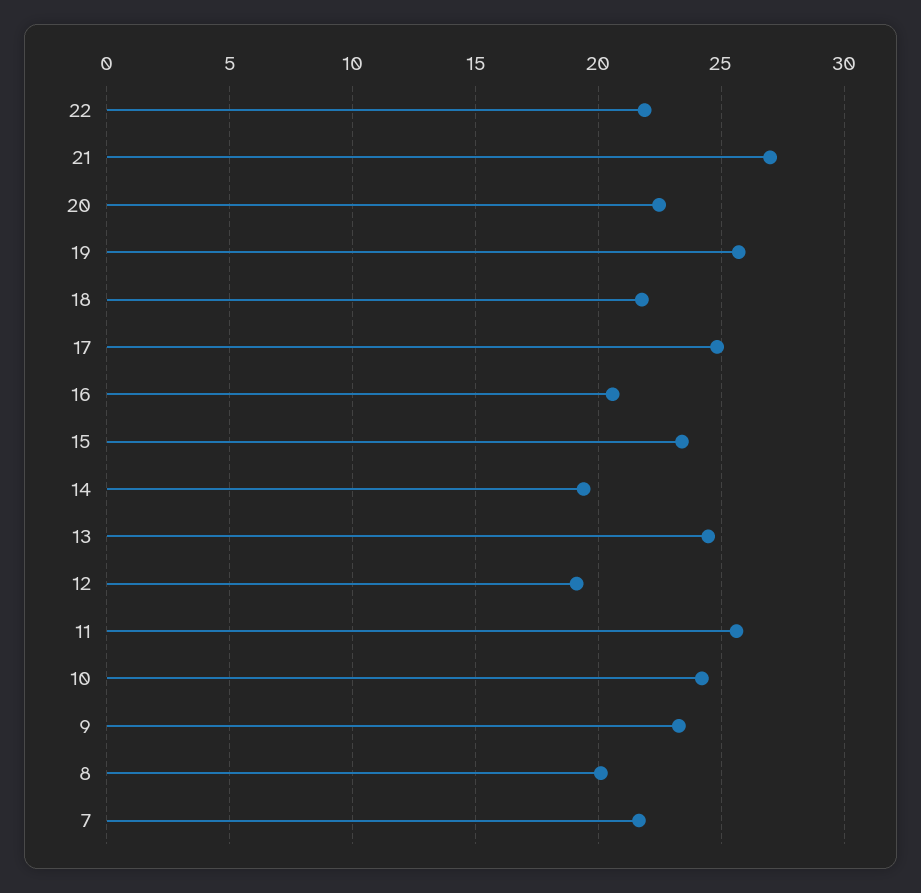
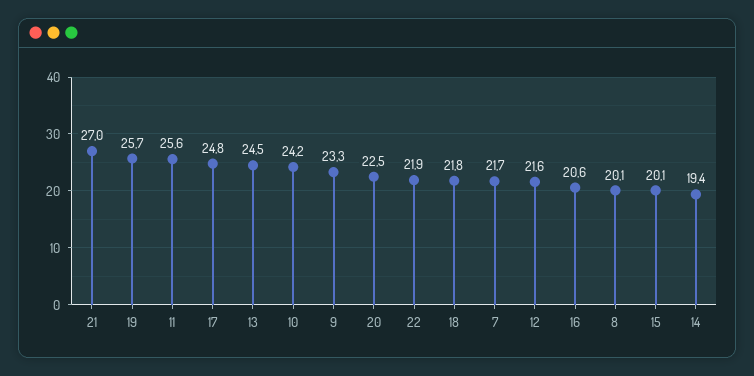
15: 23.5 -> 20.1
12: 19 -> 21.6

